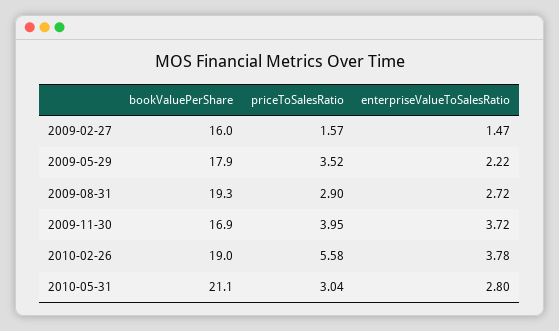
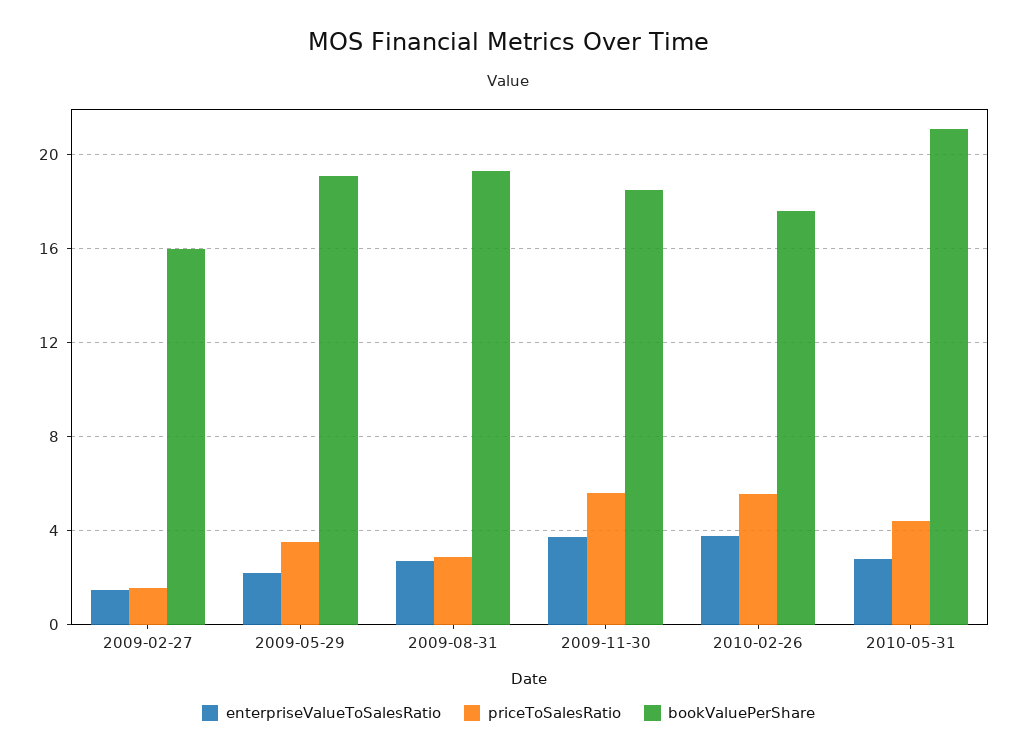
bookValuePerShare, 2009-05-29: 17.9 -> 19
bookValuePerShare, 2009-11-30: 16.9 -> 18.5
priceToSalesRatio, 2009-11-30: 3.95 -> 5.5
bookValuePerShare, 2010-02-26: 19 -> 17.5
priceToSalesRatio, 2010-05-31: 3.04 -> 4.5

